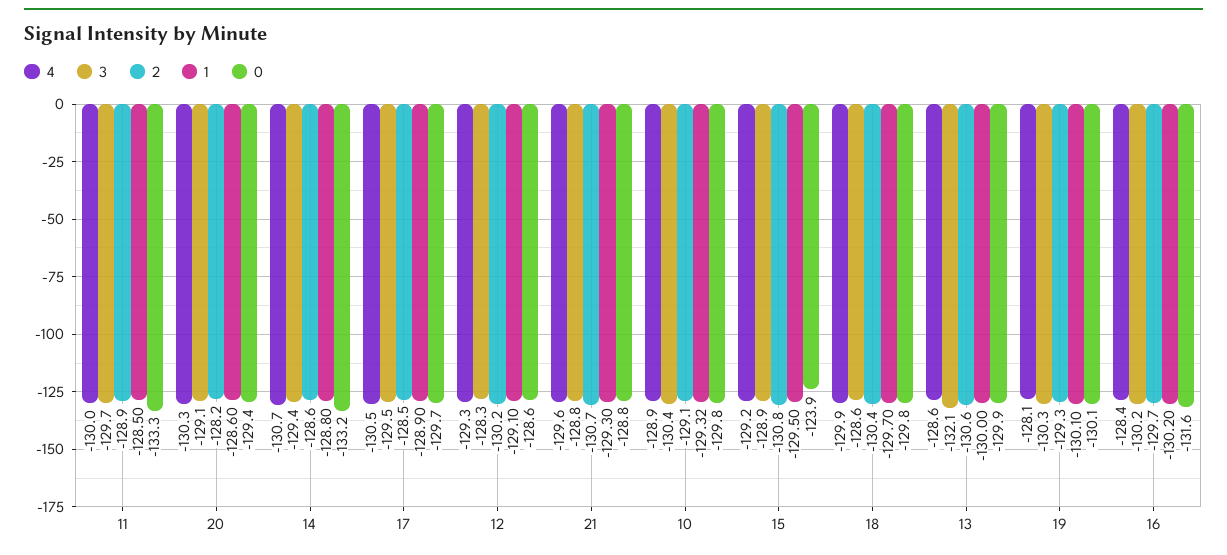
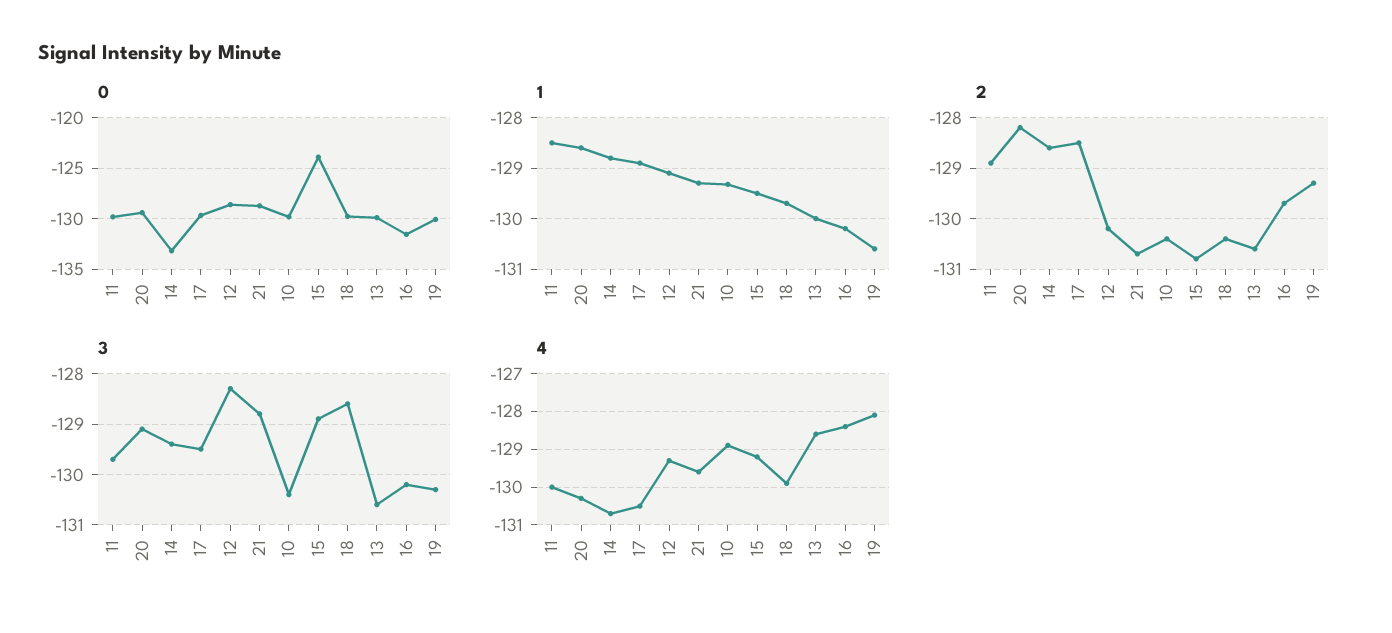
0, 11: -133.3 -> -130
2, 10: -129.1 -> -130.5
3, 13: -132.1 -> -130.5
1, 19: -130.1 -> -130.6

